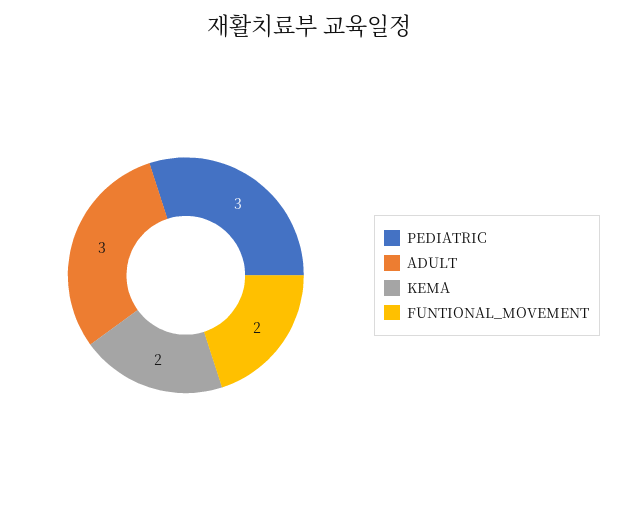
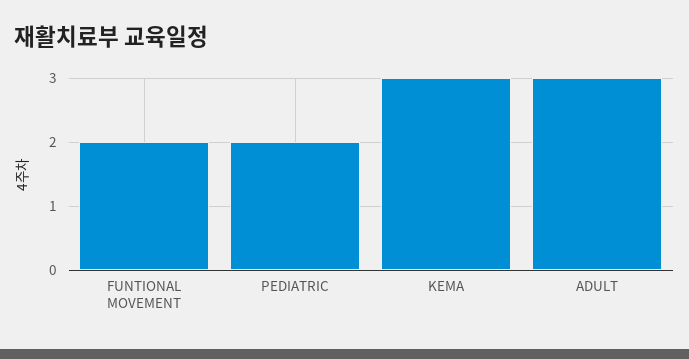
PEDIATRIC: 3 -> 2
KEMA: 2 -> 3

